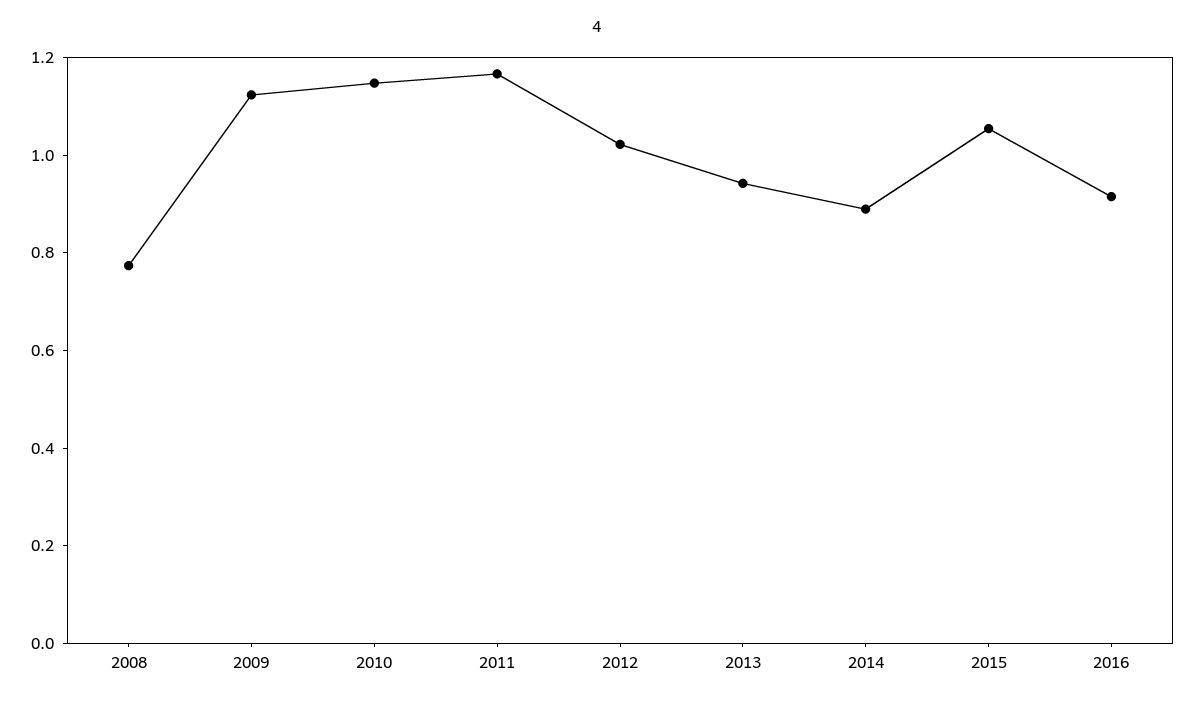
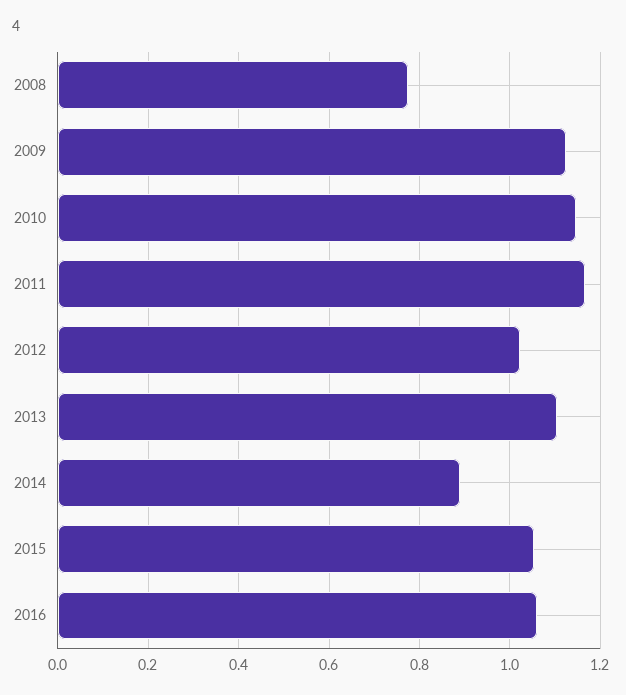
2013: 0.95 -> 1.1
2016: 0.9 -> 1.06

